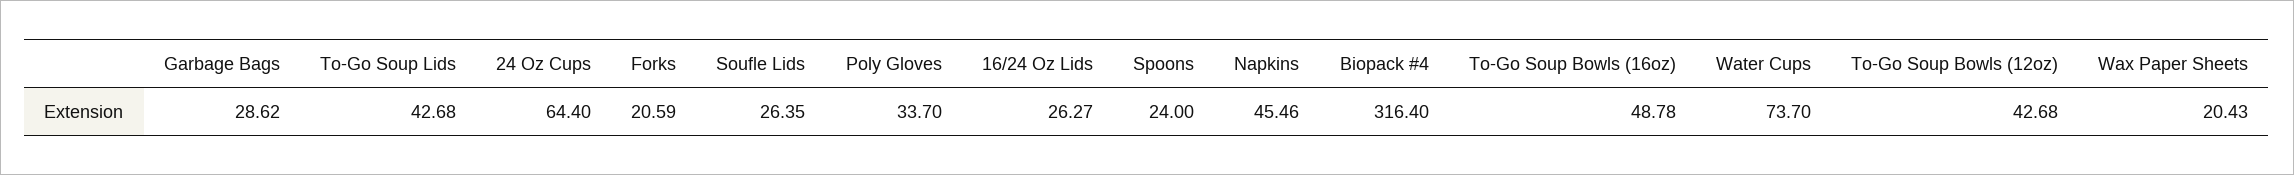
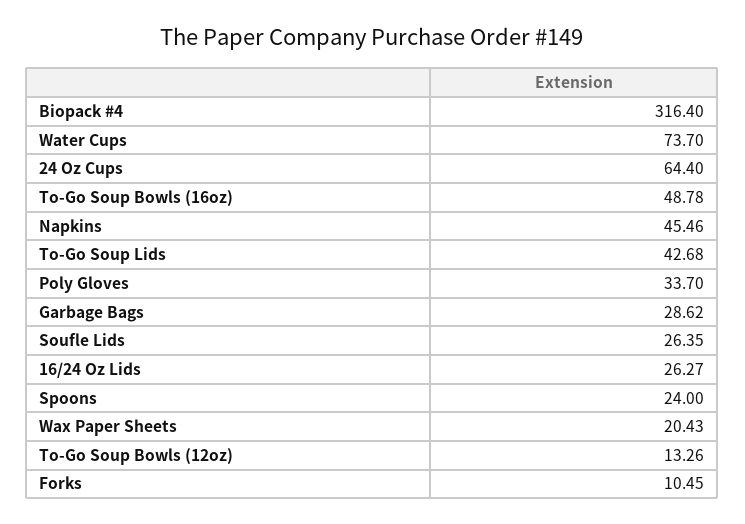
Forks: 20.59 -> 10.45
To-Go Soup Bowls (12oz): 42.68 -> 13.26

